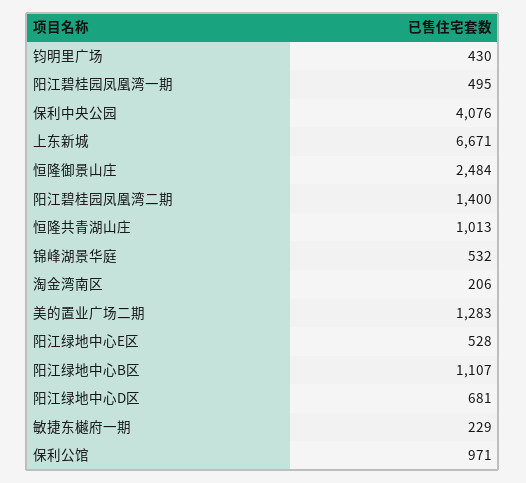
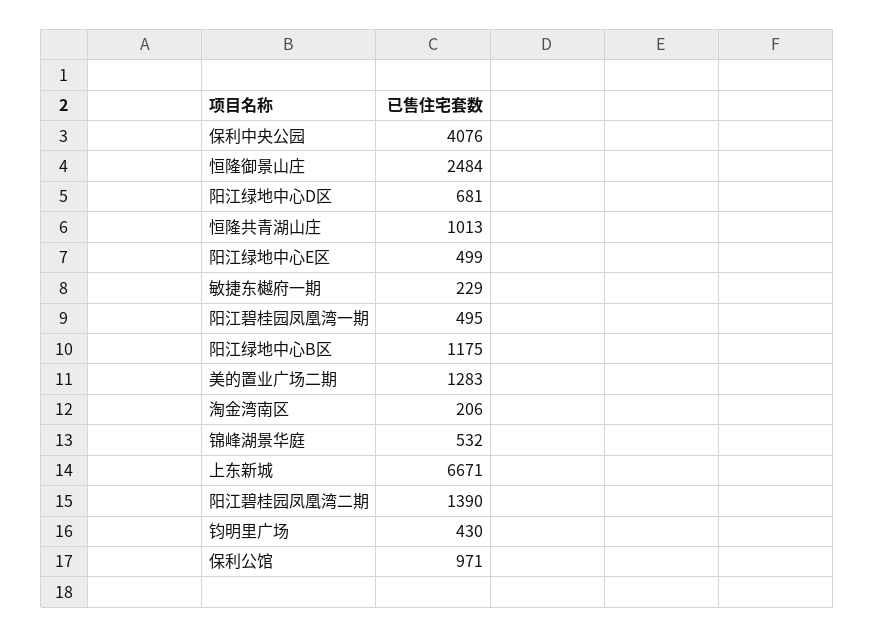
阳江碧桂园凤凰湾二期: 1400 -> 1390
阳江绿地中心E区: 528 -> 499
阳江绿地中心B区: 1107 -> 1175

